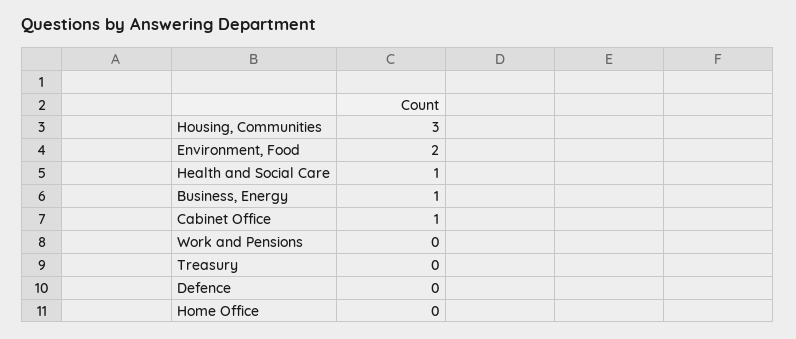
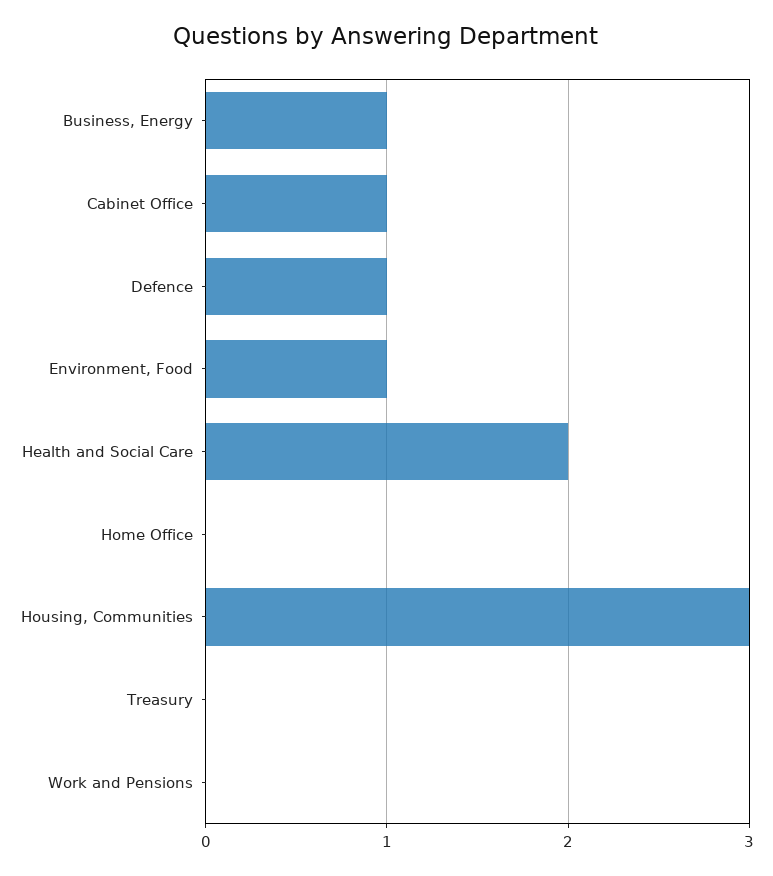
Environment, Food: 2 -> 1
Health and Social Care: 1 -> 2
Defence: 0 -> 1

